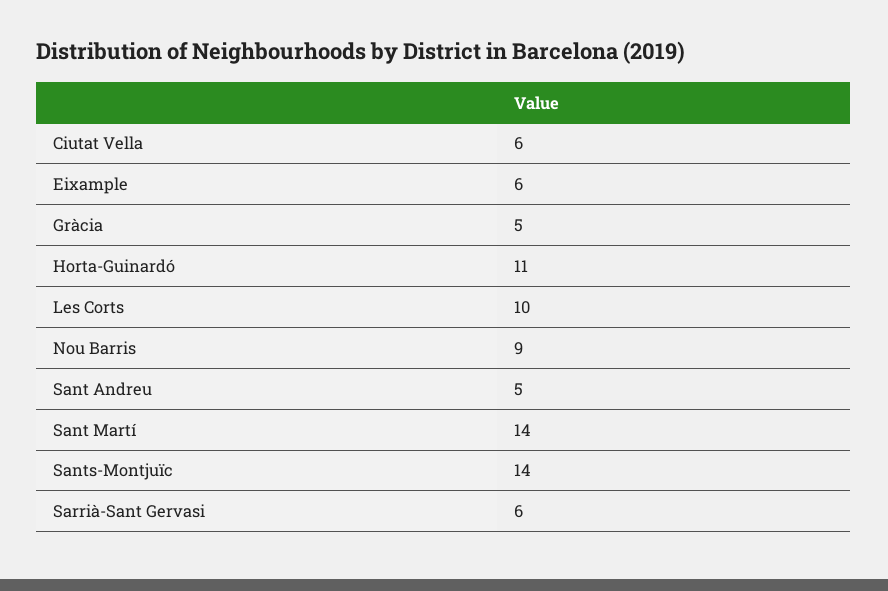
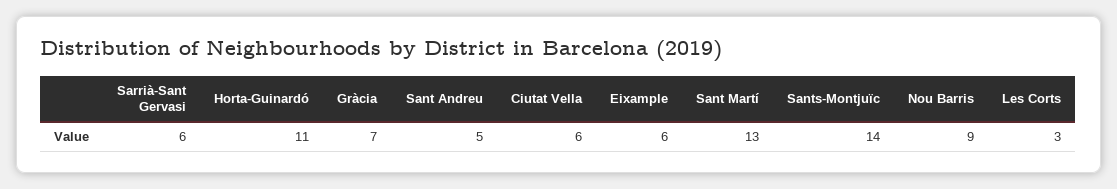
Gràcia: 5 -> 7
Les Corts: 10 -> 3
Sant Martí: 14 -> 13

